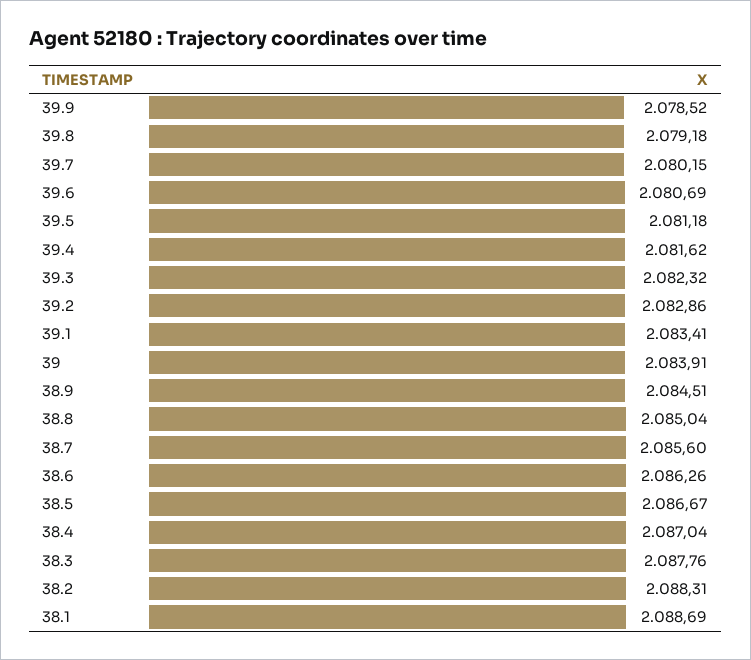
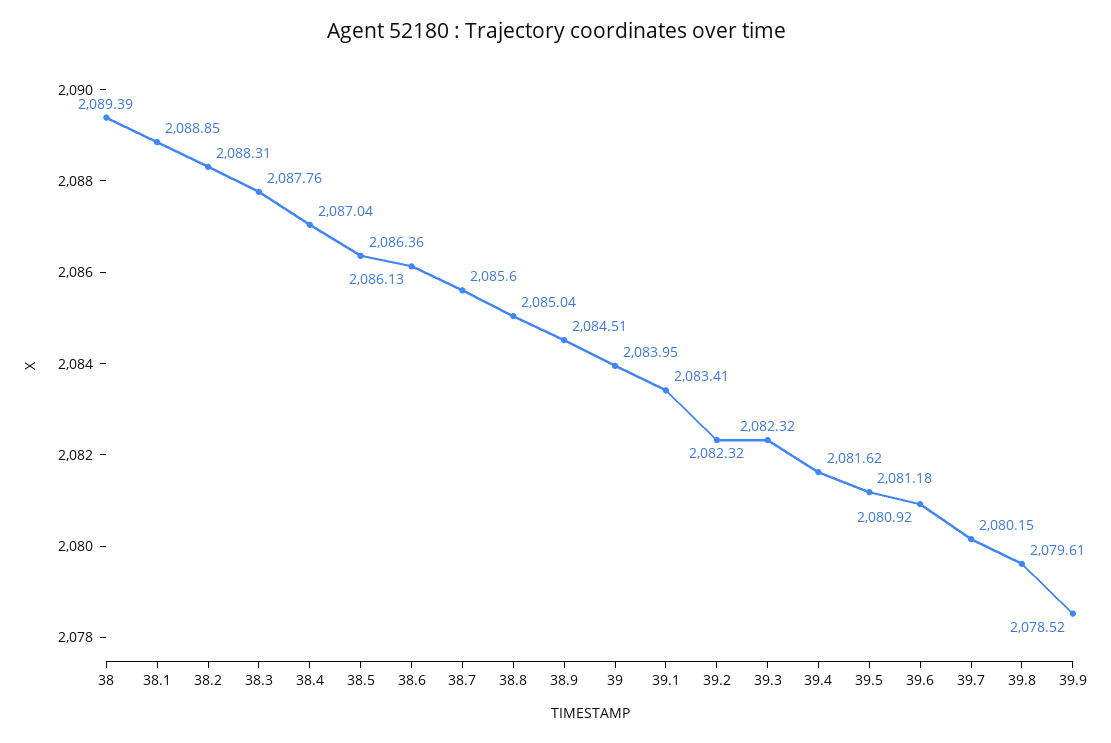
39.8: 2079.18 -> 2079.61
39.6: 2080.69 -> 2080.92
39.2: 2082.86 -> 2082.32
39: 2083.91 -> 2083.95
38.6: 2086.26 -> 2086.13
38.5: 2086.67 -> 2086.36
38.1: 2088.69 -> 2088.85
38: none -> 2089.39

